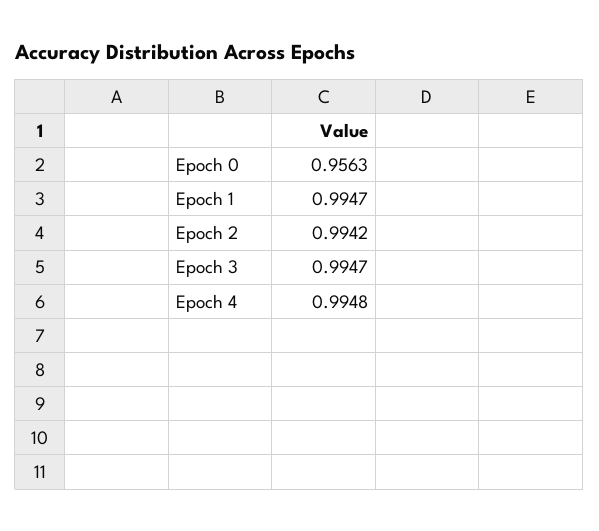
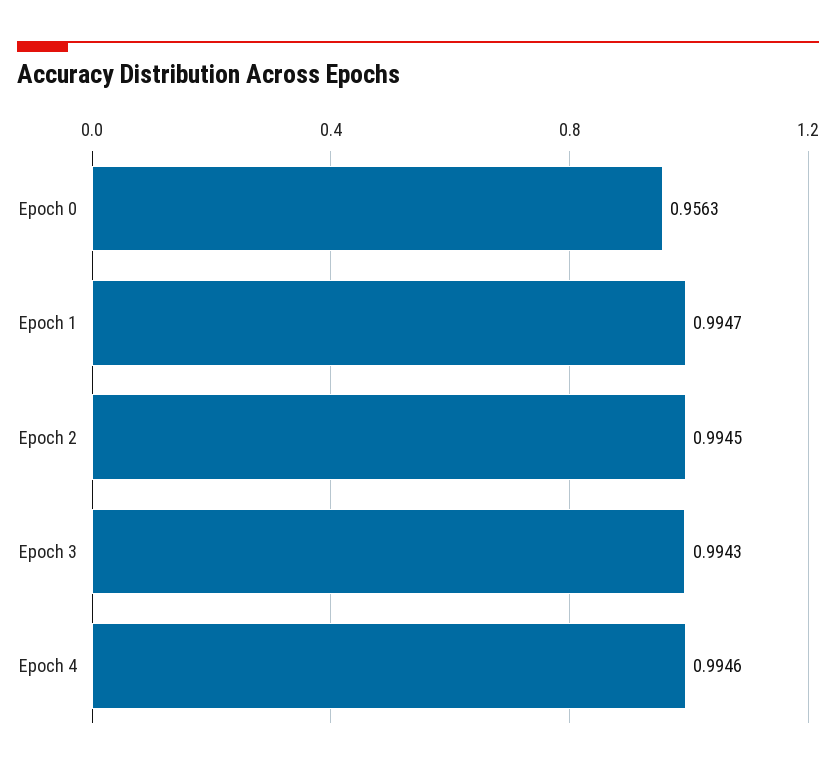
Epoch 2: 0.9942 -> 0.9945
Epoch 3: 0.9947 -> 0.9943
Epoch 4: 0.9948 -> 0.9946

